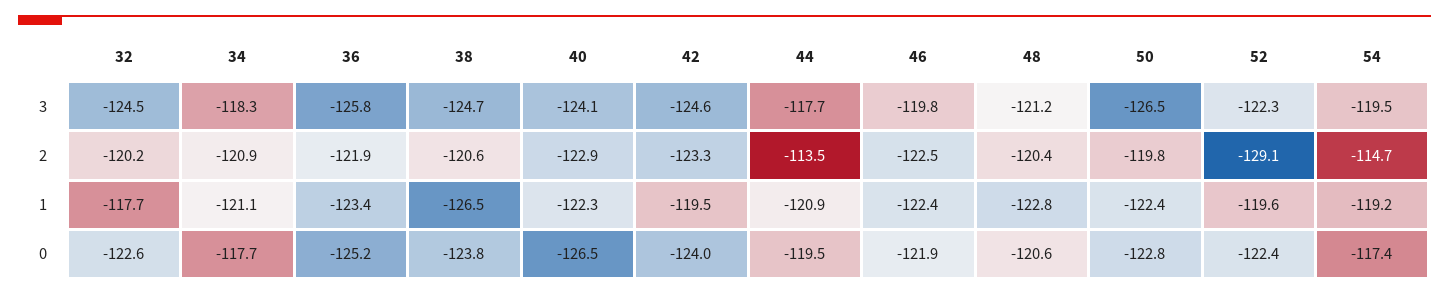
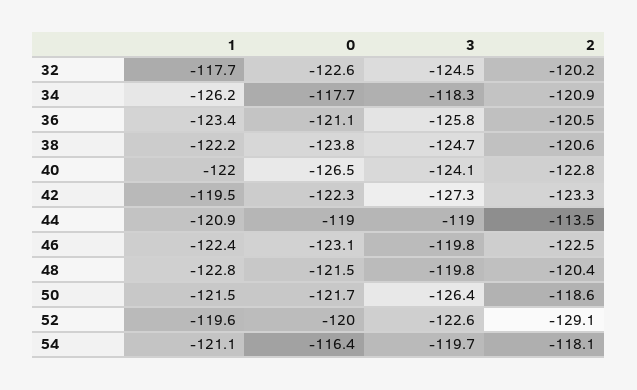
42, 3: -124.6 -> -127.3
44, 3: -117.7 -> -119
48, 3: -121.2 -> -119.8
50, 3: -126.5 -> -126.4
52, 3: -122.3 -> -122.6
54, 3: -119.5 -> -119.7
36, 2: -121.9 -> -120.5
40, 2: -122.9 -> -122.8
50, 2: -119.8 -> -118.6
54, 2: -114.7 -> -118.1
34, 1: -121.1 -> -126.2
38, 1: -126.5 -> -122.2
40, 1: -122.3 -> -122
50, 1: -122.4 -> -121.5
54, 1: -119.2 -> -121.1
36, 0: -125.2 -> -121.1
42, 0: -124 -> -122.3
44, 0: -119.5 -> -119
46, 0: -121.9 -> -123.1
48, 0: -120.6 -> -121.5
50, 0: -122.8 -> -121.7
52, 0: -122.4 -> -120
54, 0: -117.4 -> -116.4

